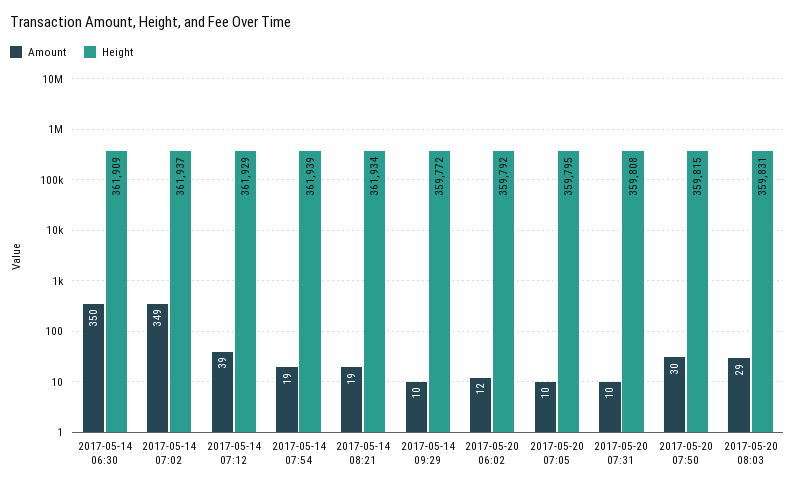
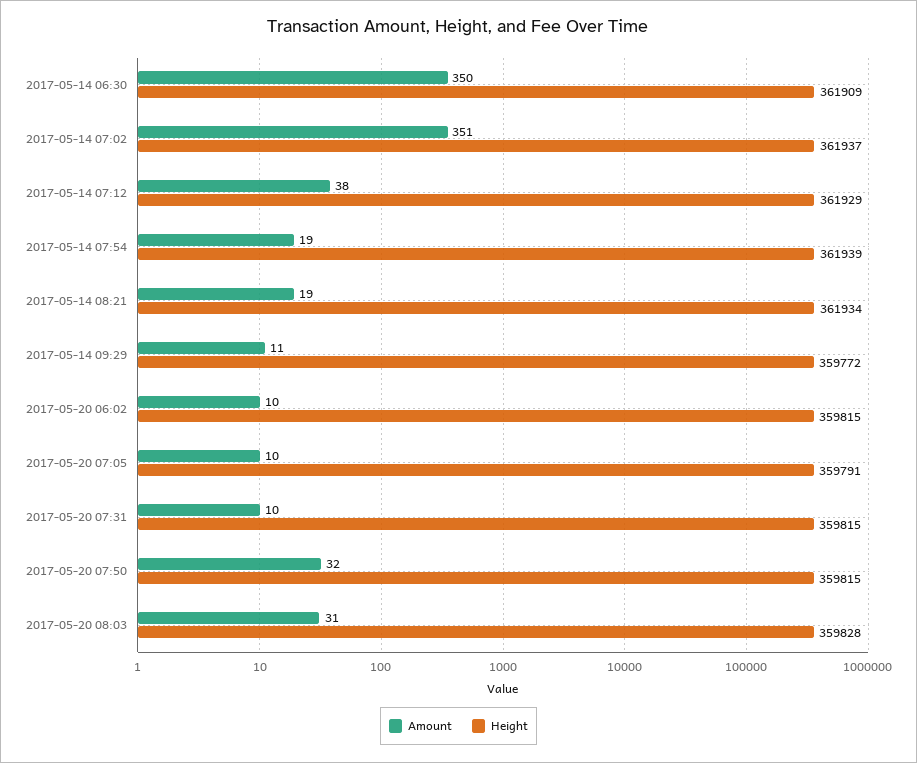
Amount, 2017-05-14 07:02: 349 -> 351
Amount, 2017-05-14 07:12: 39 -> 38
Amount, 2017-05-14 09:29: 10 -> 11
Amount, 2017-05-20 06:02: 12 -> 10
Height, 2017-05-20 06:02: 359792 -> 359815
Height, 2017-05-20 07:05: 359795 -> 359791
Height, 2017-05-20 07:31: 359808 -> 359815
Amount, 2017-05-20 07:50: 30 -> 32
Amount, 2017-05-20 08:03: 29 -> 31
Height, 2017-05-20 08:03: 359831 -> 359828

